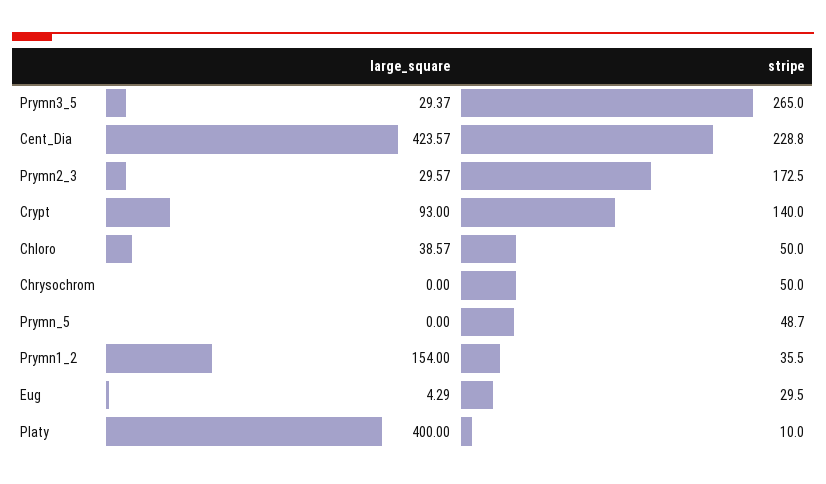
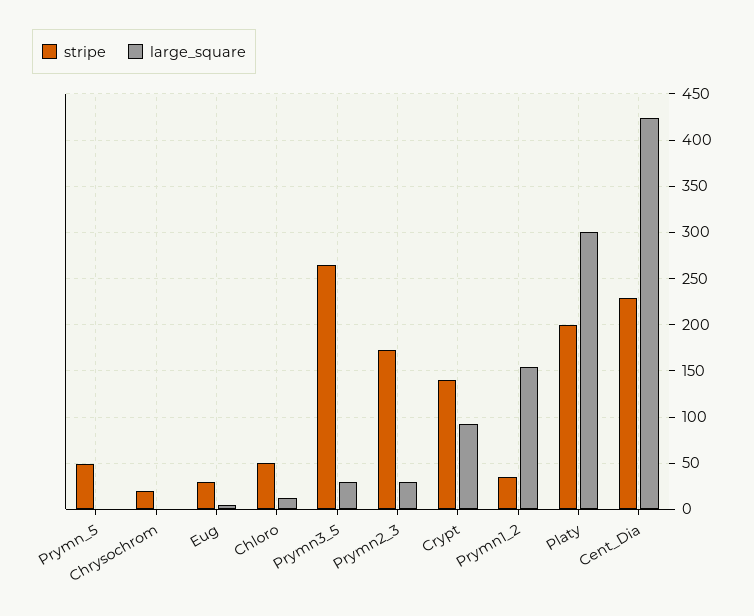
large_square, Chloro: 38.57 -> 10
stripe, Chrysochrom: 50 -> 20
large_square, Platy: 400 -> 300
stripe, Platy: 10 -> 200

